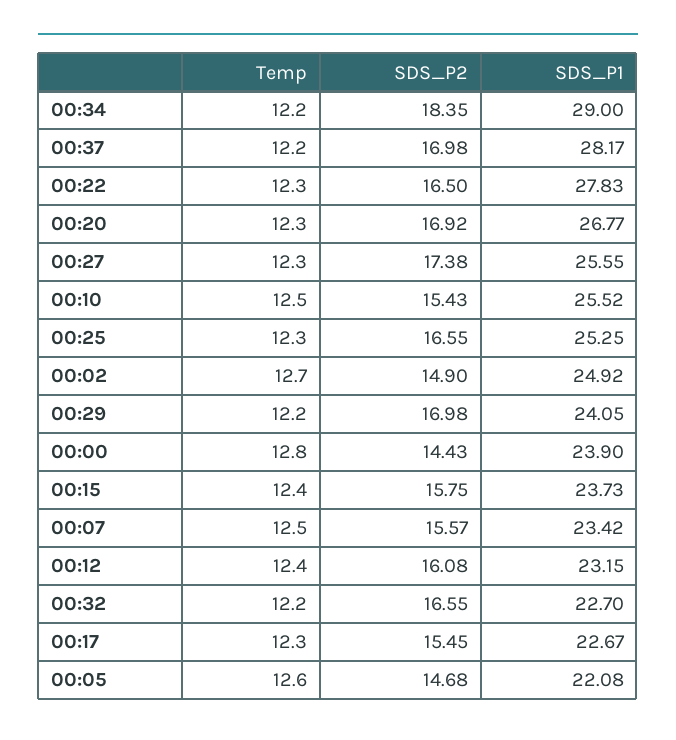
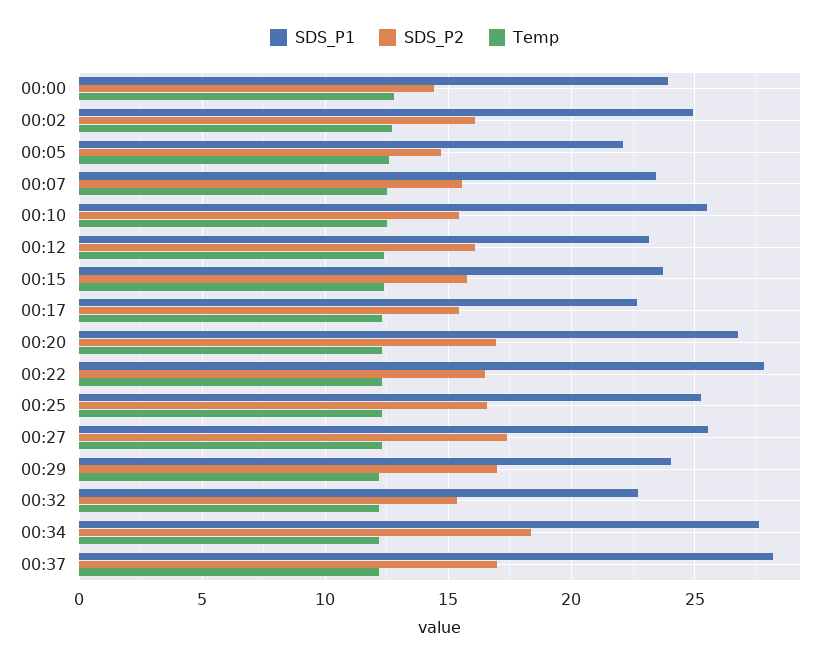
SDS_P1, 00:34: 29 -> 27.5
SDS_P2, 00:02: 14.9 -> 16
SDS_P2, 00:32: 16.55 -> 15.5

